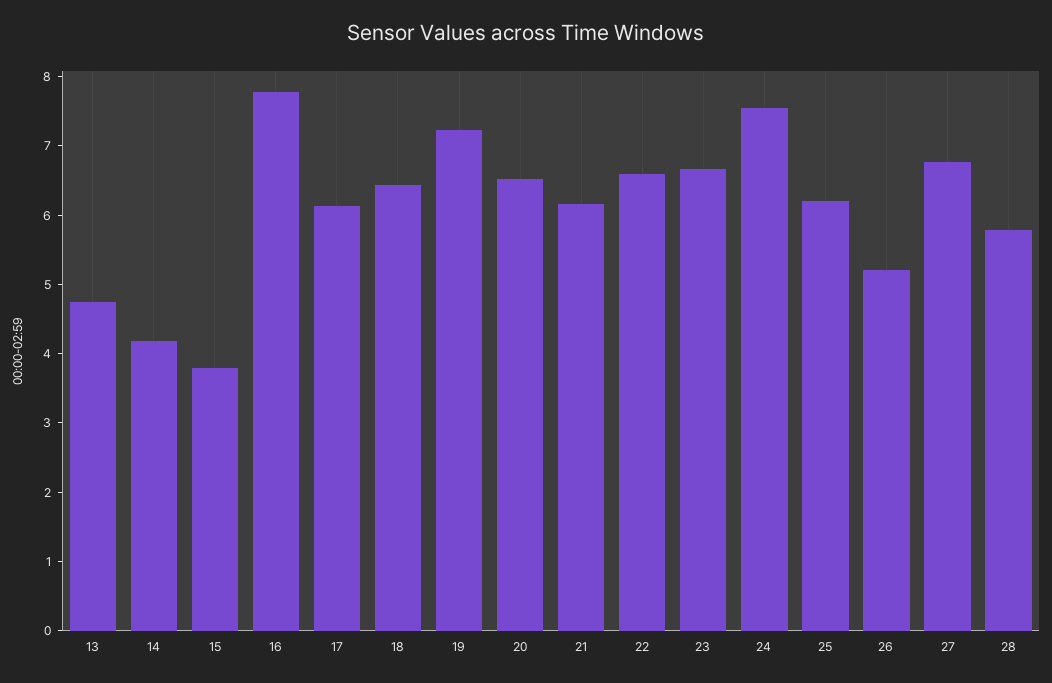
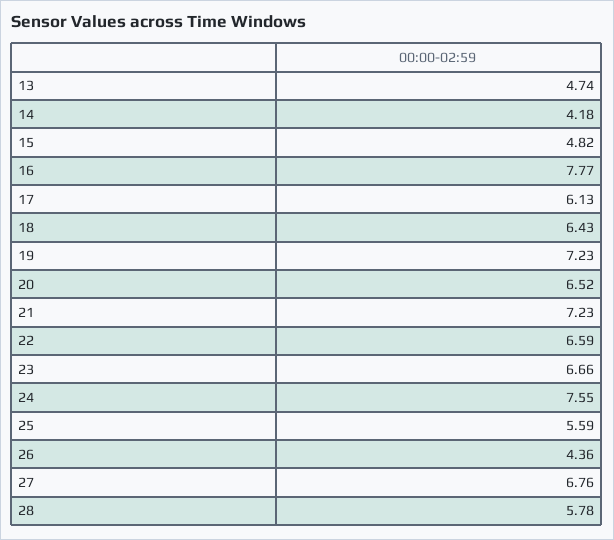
15: 3.8 -> 4.82
21: 6.2 -> 7.23
25: 6.2 -> 5.59
26: 5.2 -> 4.36

